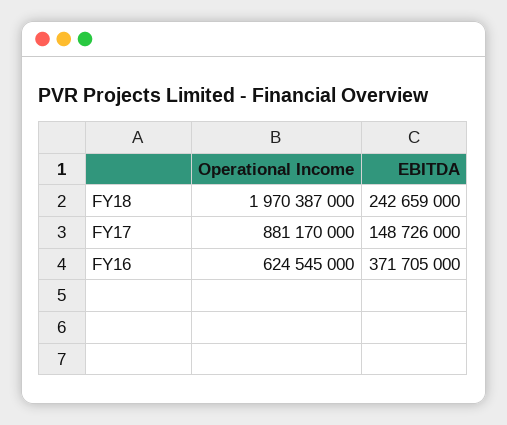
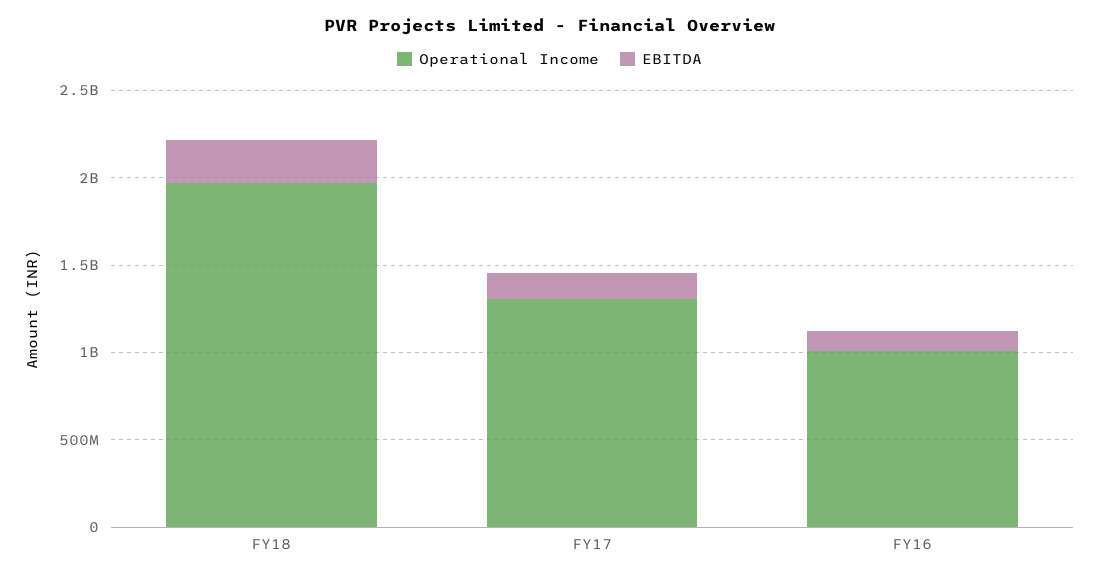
Operational Income, FY17: 881170000 -> 1300000000
Operational Income, FY16: 624545000 -> 1000000000
EBITDA, FY16: 371705000 -> 100000000

